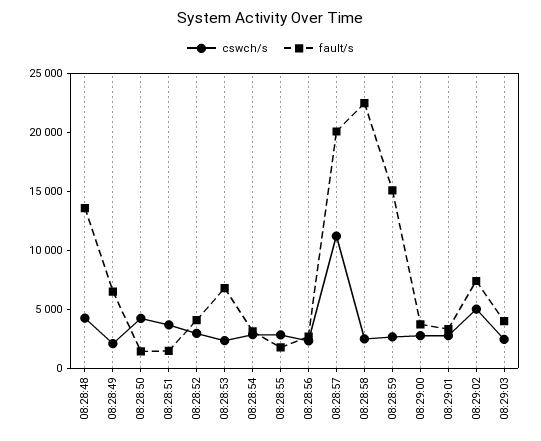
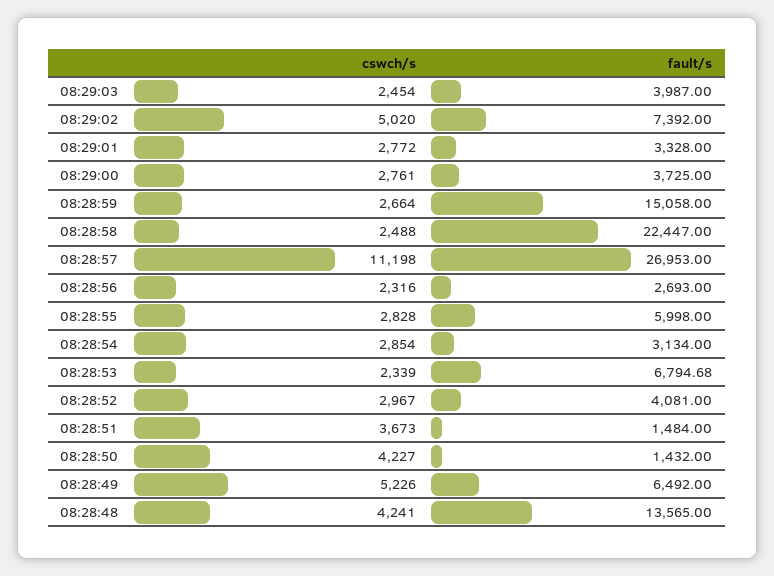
cswch/s, 08:28:49: 2000 -> 5226
fault/s, 08:28:55: 2000 -> 5998
fault/s, 08:28:57: 20000 -> 26953

